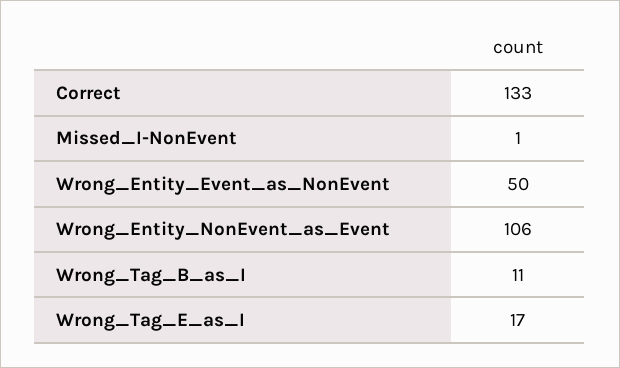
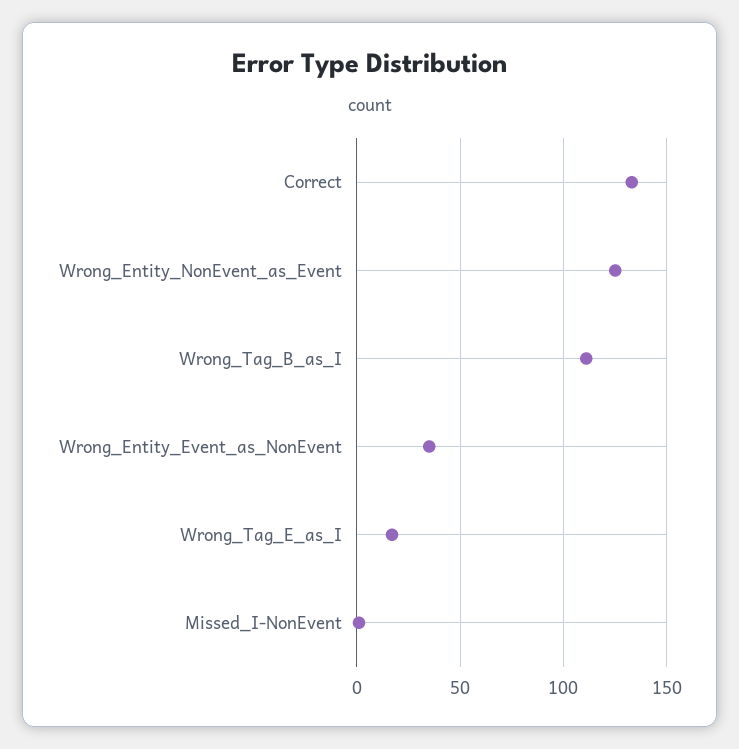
Wrong_Entity_Event_as_NonEvent: 50 -> 35
Wrong_Entity_NonEvent_as_Event: 106 -> 125
Wrong_Tag_B_as_I: 11 -> 110

